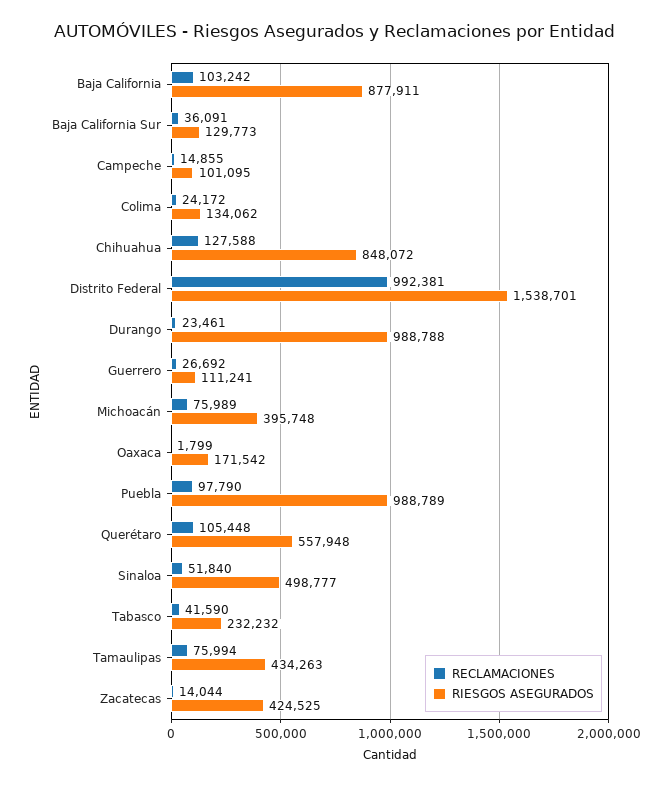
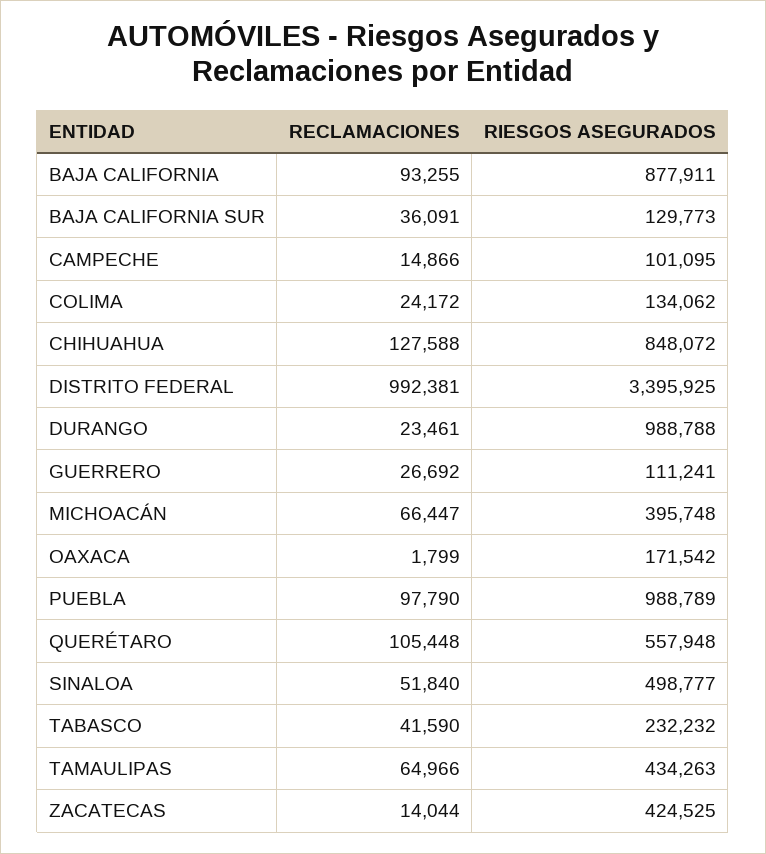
RECLAMACIONES, Baja California: 103242 -> 93255
RECLAMACIONES, Campeche: 14855 -> 14866
RIESGOS ASEGURADOS, Distrito Federal: 1538701 -> 3395925
RECLAMACIONES, Michoacán: 75989 -> 66447
RECLAMACIONES, Tamaulipas: 75994 -> 64966

